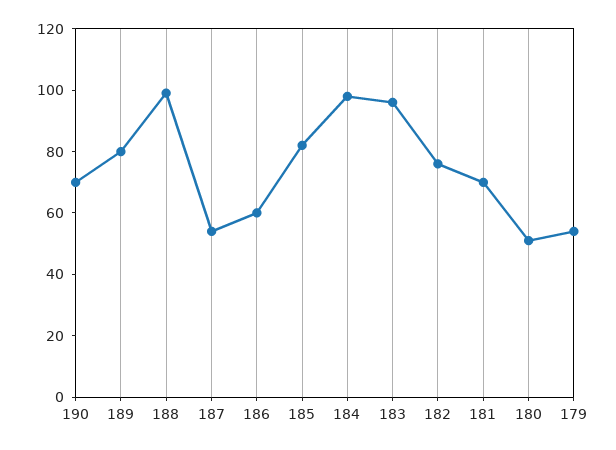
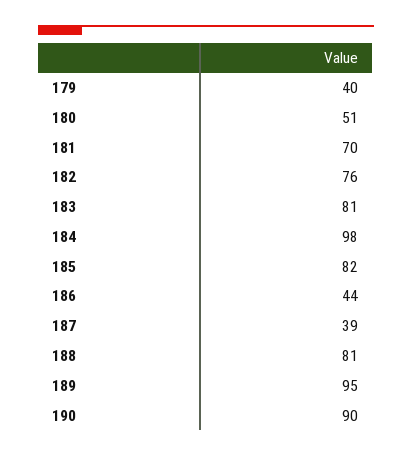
190: 70 -> 90
189: 80 -> 95
188: 100 -> 81
187: 55 -> 39
186: 60 -> 44
183: 95 -> 81
179: 55 -> 40

